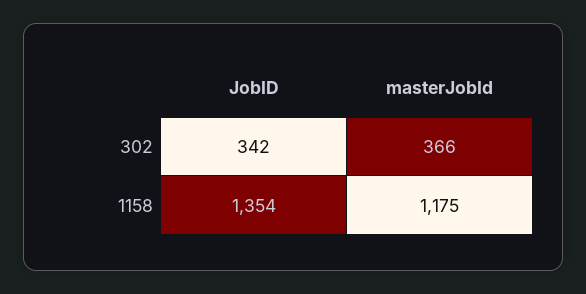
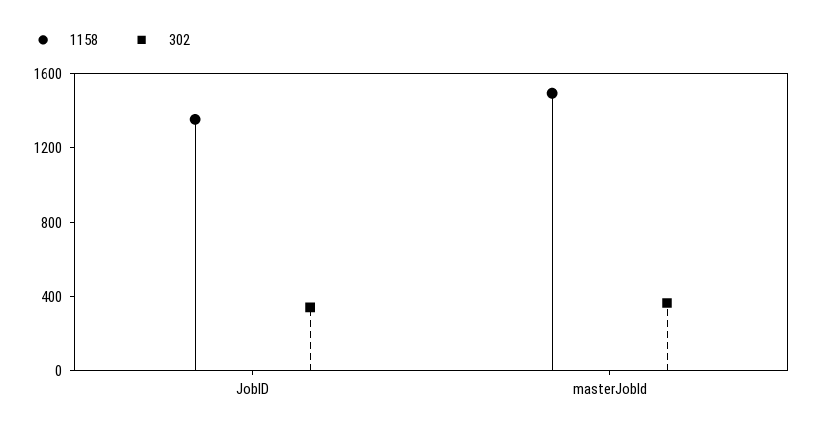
1158, masterJobId: 1175 -> 1500

